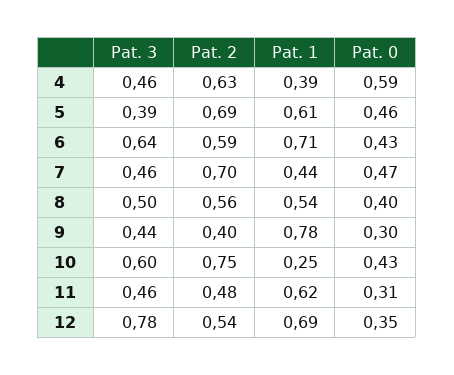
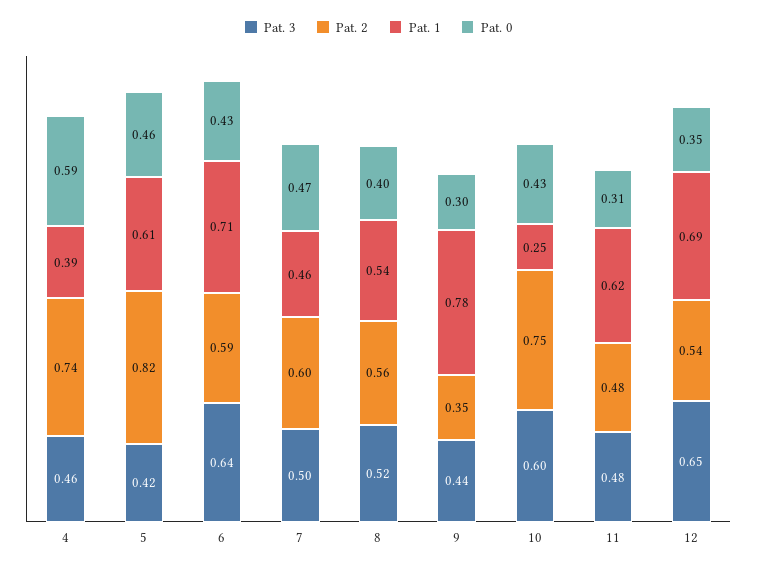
Pat. 2, 4: 0.63 -> 0.74
Pat. 3, 5: 0.39 -> 0.42
Pat. 2, 5: 0.69 -> 0.82
Pat. 3, 7: 0.46 -> 0.5
Pat. 2, 7: 0.7 -> 0.6
Pat. 1, 7: 0.44 -> 0.46
Pat. 3, 8: 0.5 -> 0.52
Pat. 2, 9: 0.4 -> 0.35
Pat. 3, 11: 0.46 -> 0.48
Pat. 3, 12: 0.78 -> 0.65

